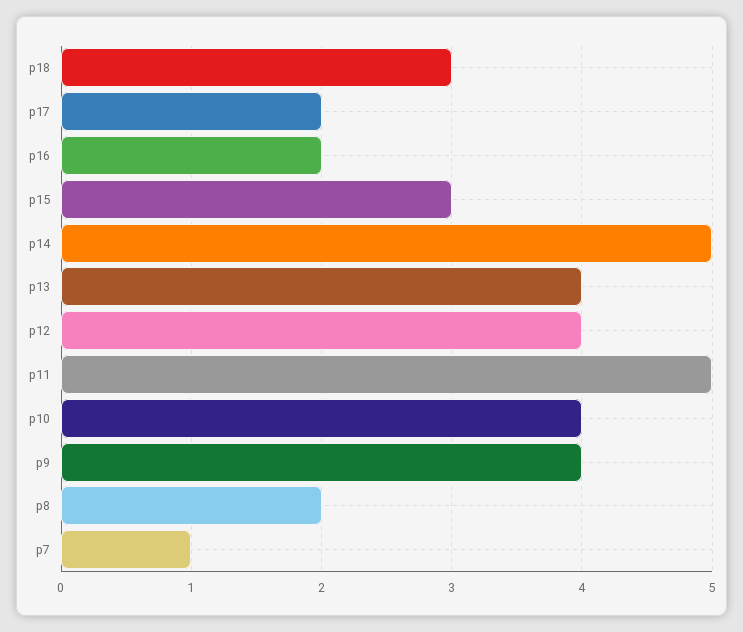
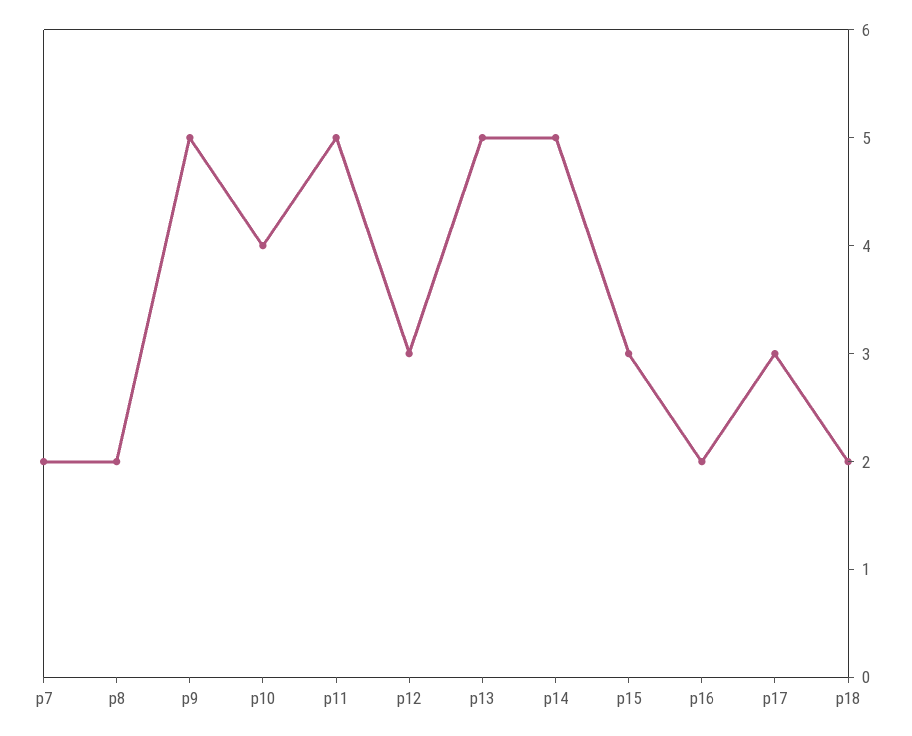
p18: 3 -> 2
p17: 2 -> 3
p13: 4 -> 5
p12: 4 -> 3
p9: 4 -> 5
p7: 1 -> 2

